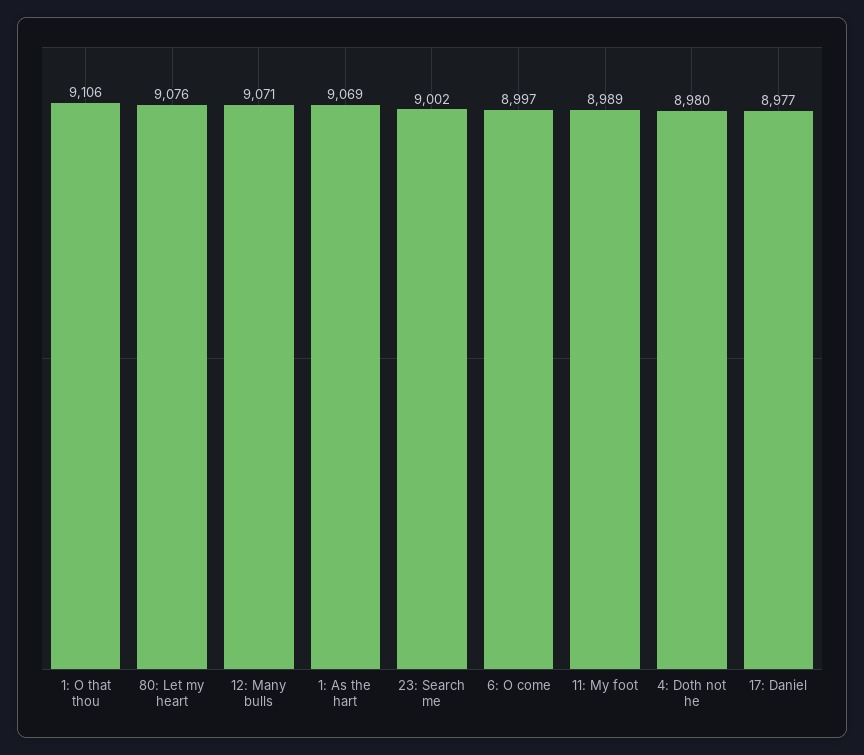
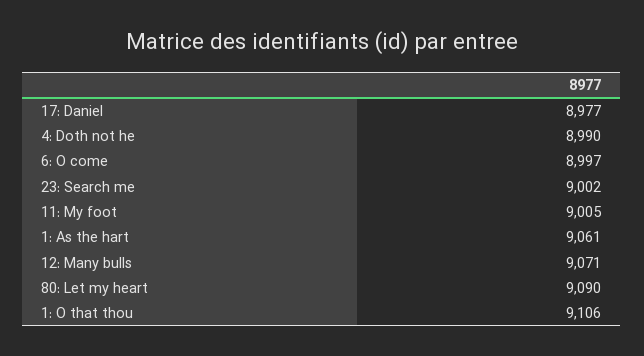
80: Let my heart: 9076 -> 9090
1: As the hart: 9069 -> 9061
11: My foot: 8989 -> 9005
4: Doth not he: 8980 -> 8990

